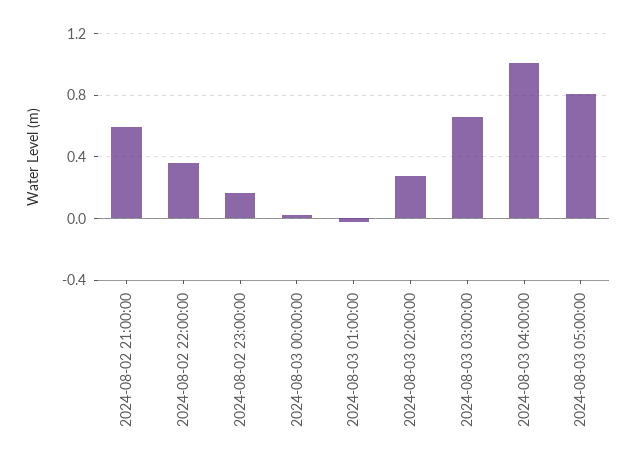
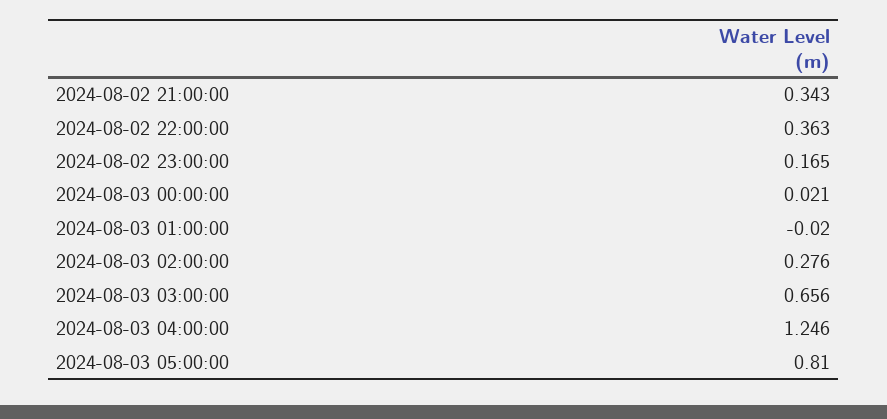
2024-08-02 21:00:00: 0.6 -> 0.343
2024-08-03 04:00:00: 1 -> 1.246

